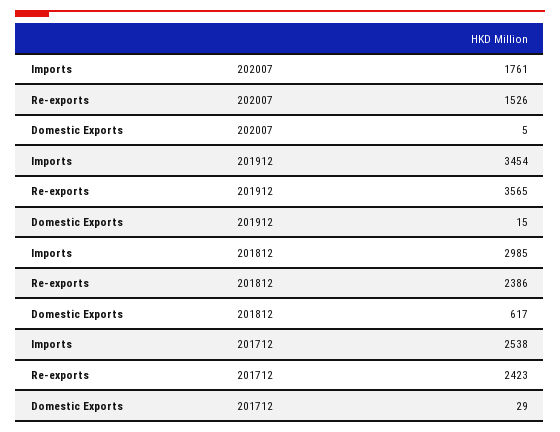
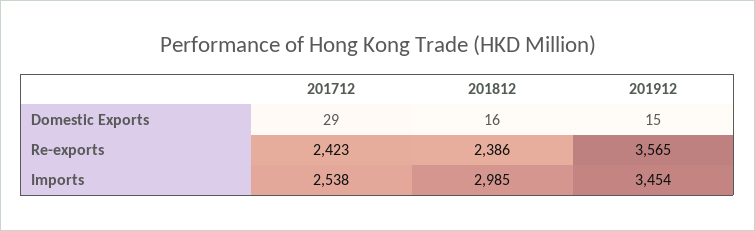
Imports, 202007: 1761 -> none
Re-exports, 202007: 1526 -> none
Domestic Exports, 202007: 5 -> none
Domestic Exports, 201812: 617 -> 16

